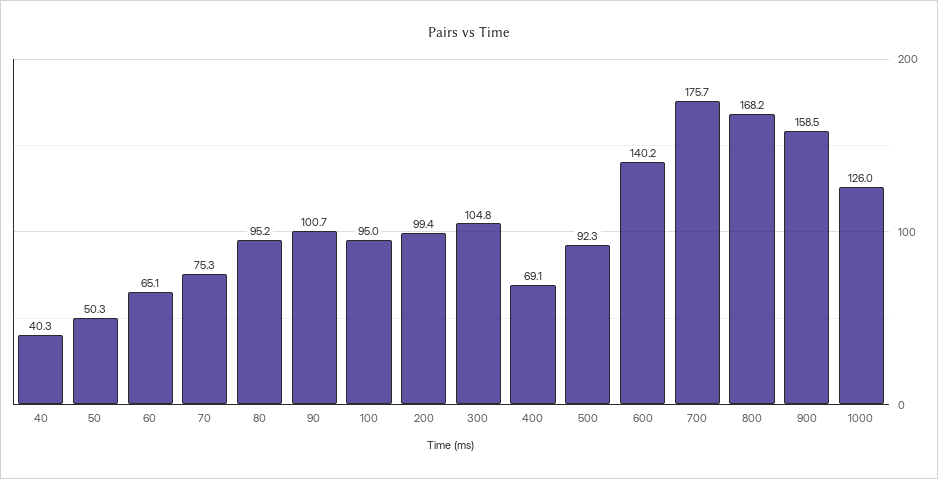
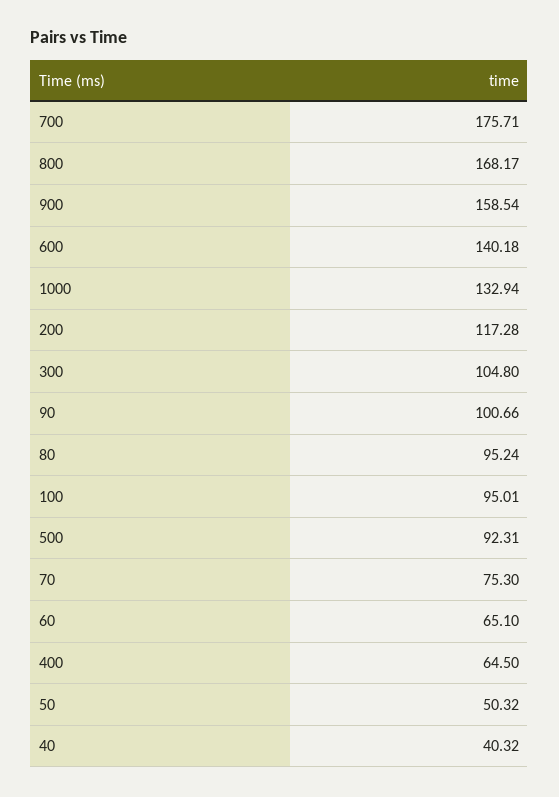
200: 99.4 -> 117.28
400: 69.1 -> 64.5
1000: 126 -> 132.94

